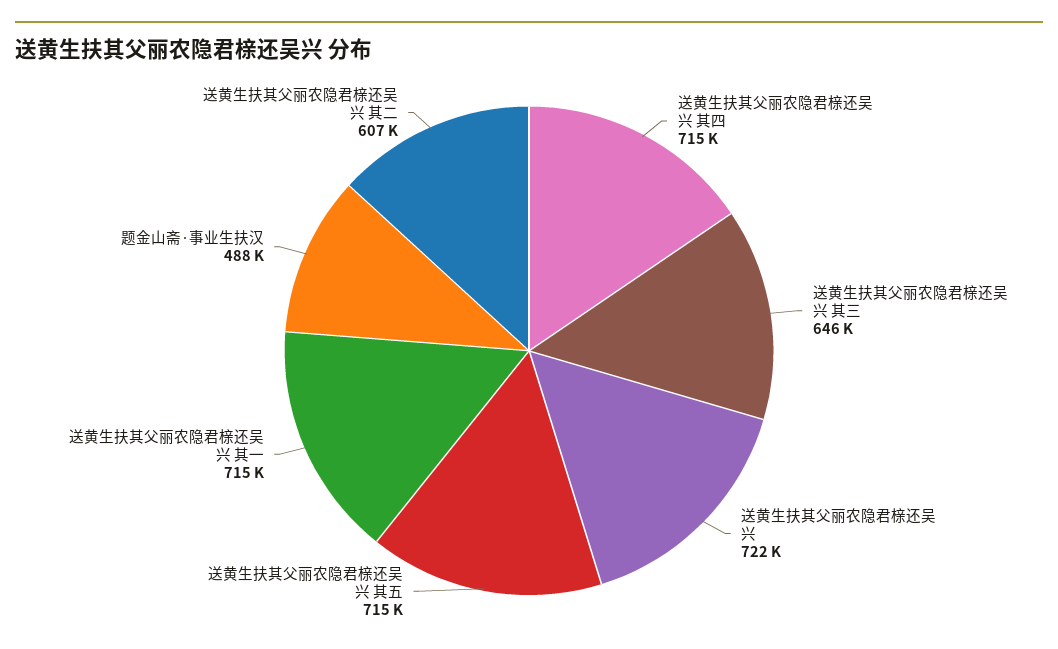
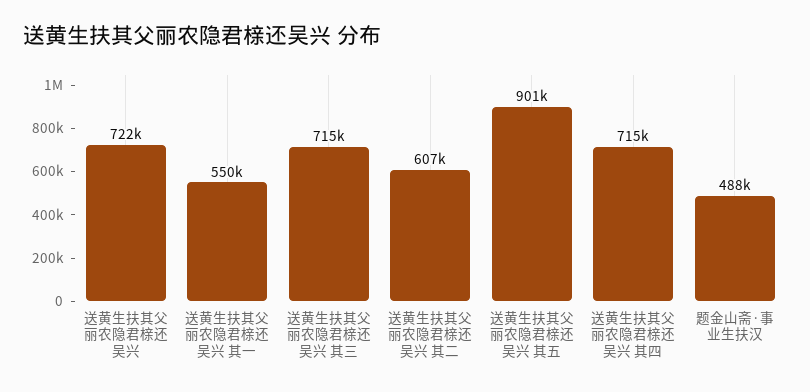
送黄生扶其父丽农隐君榇还吴兴 其三: 646000 -> 715000
送黄生扶其父丽农隐君榇还吴兴 其五: 715000 -> 901000
送黄生扶其父丽农隐君榇还吴兴 其一: 715000 -> 550000

